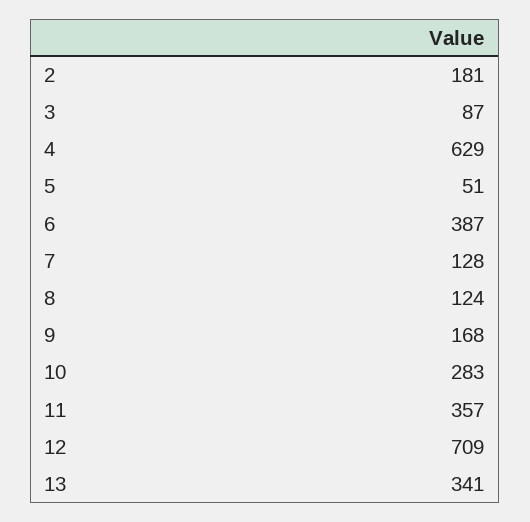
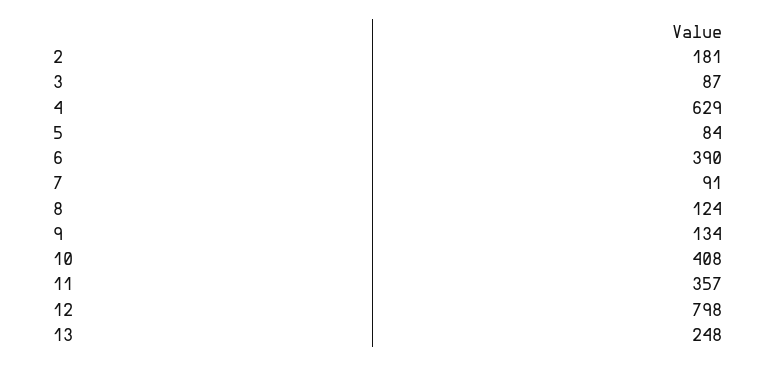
5: 51 -> 84
6: 387 -> 390
7: 128 -> 91
9: 168 -> 134
10: 283 -> 408
12: 709 -> 798
13: 341 -> 248

